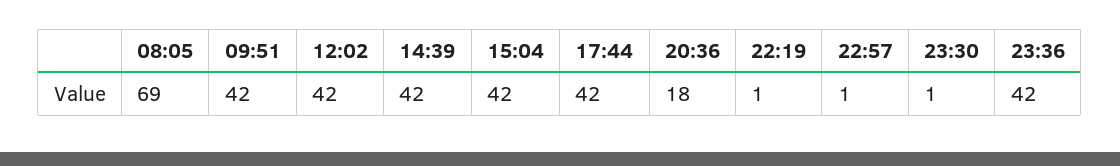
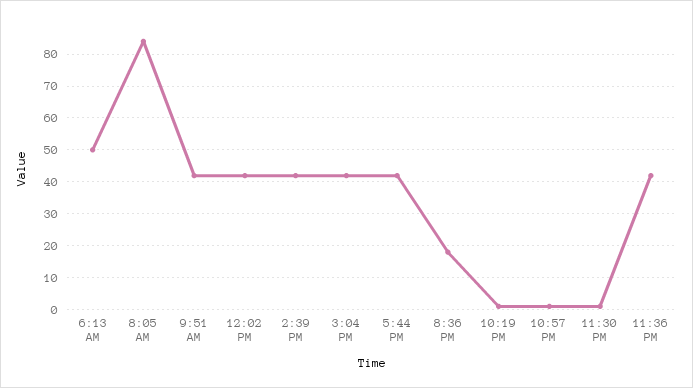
08:05: 69 -> 85
6:13 AM: none -> 50

